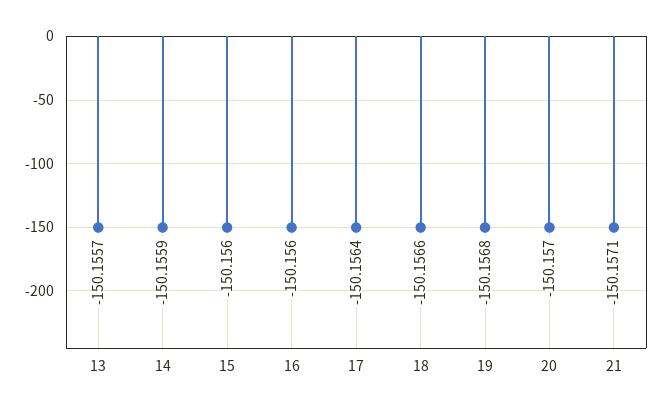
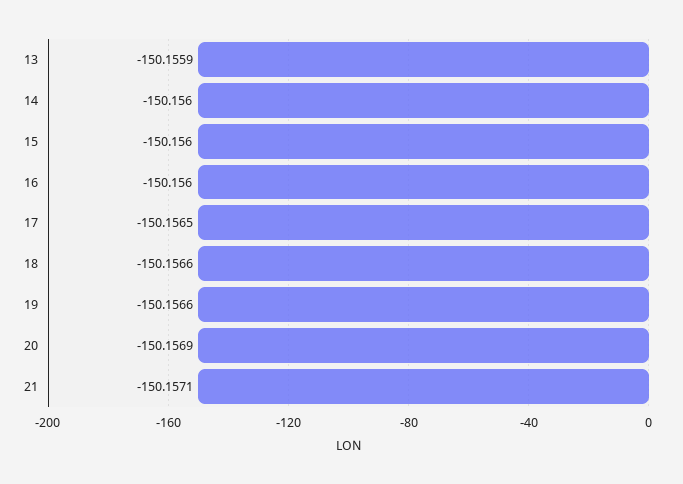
13: -150.1557 -> -150.1559
14: -150.1559 -> -150.156
17: -150.1564 -> -150.1565
19: -150.1568 -> -150.1566
20: -150.157 -> -150.1569

